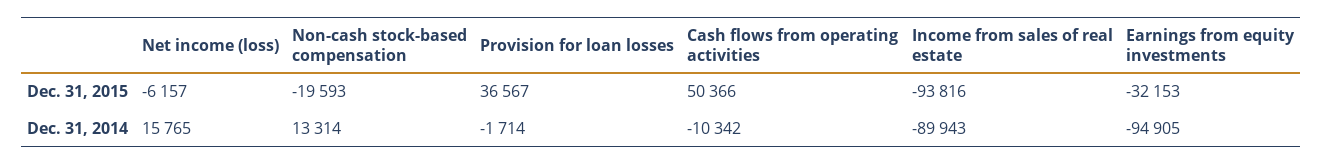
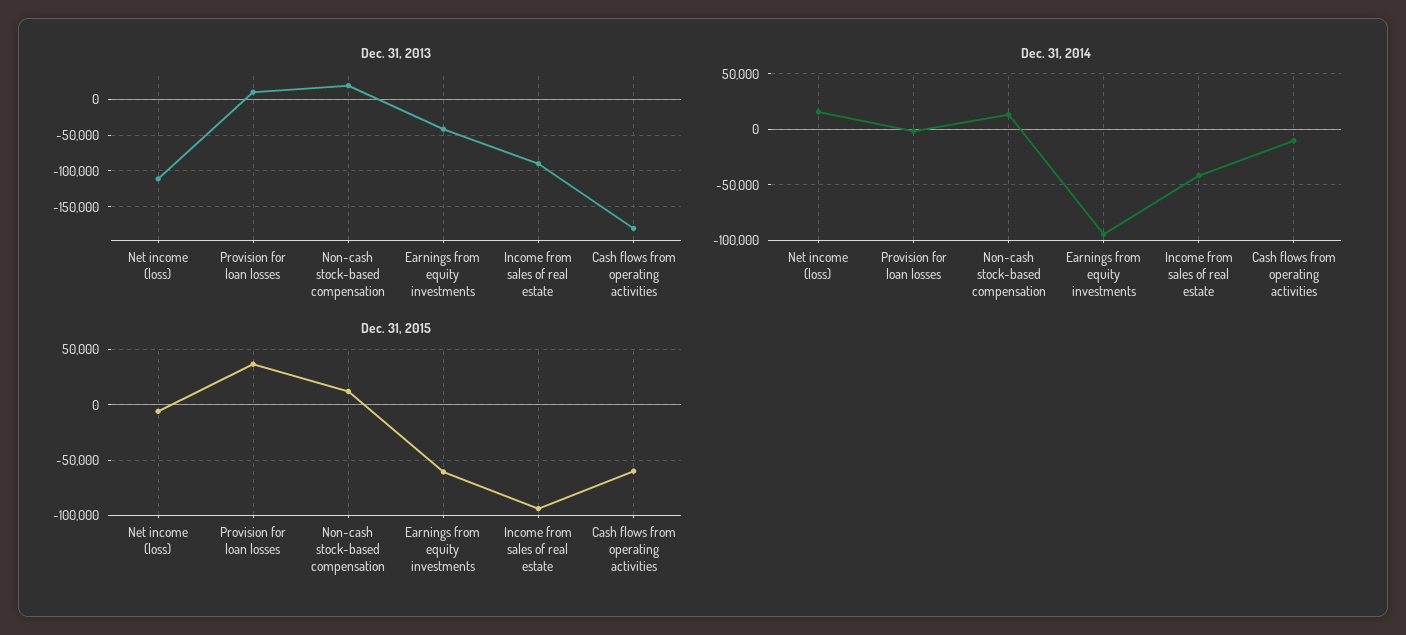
Dec. 31, 2015, Non-cash stock-based compensation: -19593 -> 10000
Dec. 31, 2015, Cash flows from operating activities: 50366 -> -60000
Dec. 31, 2015, Earnings from equity investments: -32153 -> -60000
Dec. 31, 2014, Income from sales of real estate: -89943 -> -40000
Dec. 31, 2013, Net income (loss): none -> -110000
Dec. 31, 2013, Provision for loan losses: none -> 10000
Dec. 31, 2013, Non-cash stock-based compensation: none -> 20000
Dec. 31, 2013, Earnings from equity investments: none -> -40000
Dec. 31, 2013, Income from sales of real estate: none -> -90000
Dec. 31, 2013, Cash flows from operating activities: none -> -180000

